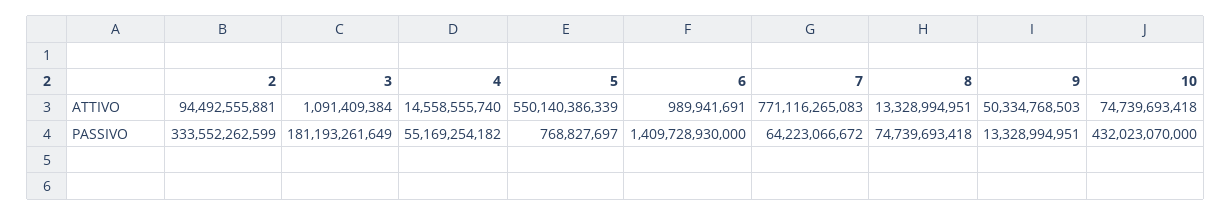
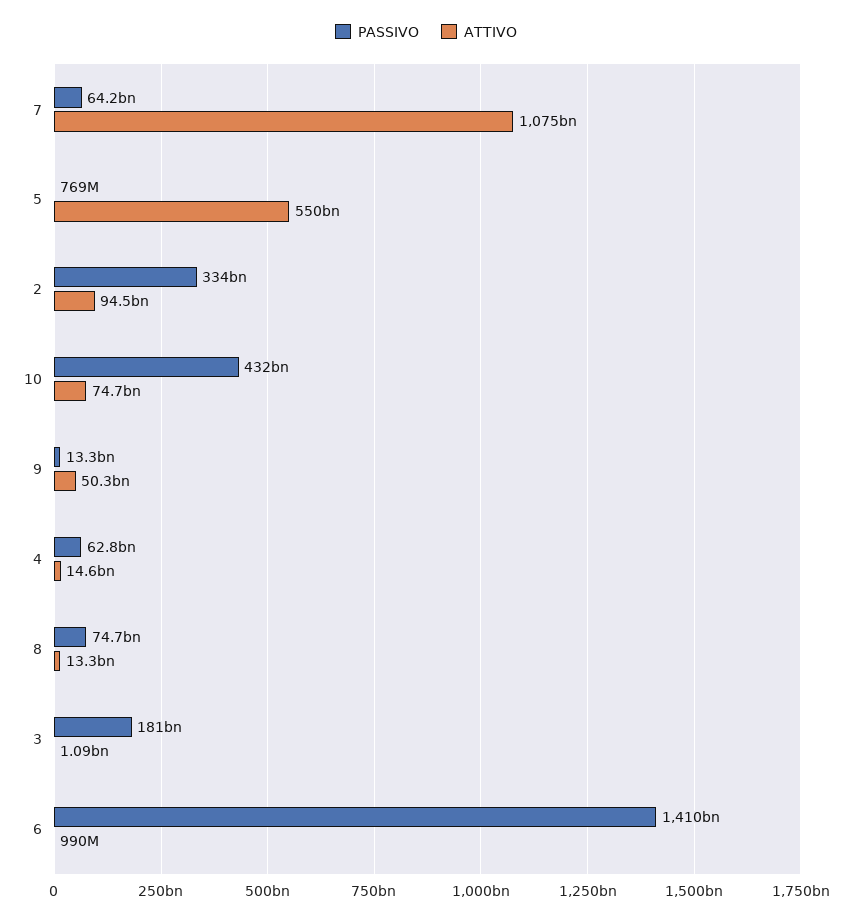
ATTIVO, 7: 771116265083 -> 1075000000000
PASSIVO, 4: 55169254182 -> 62800000000

